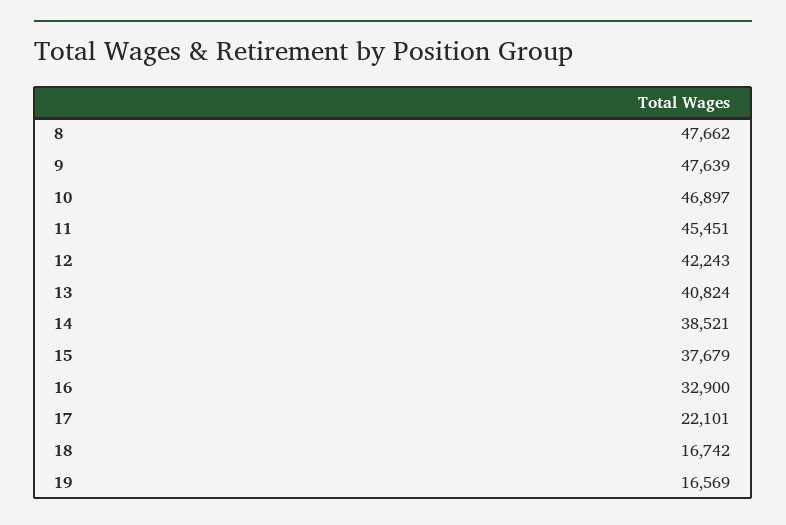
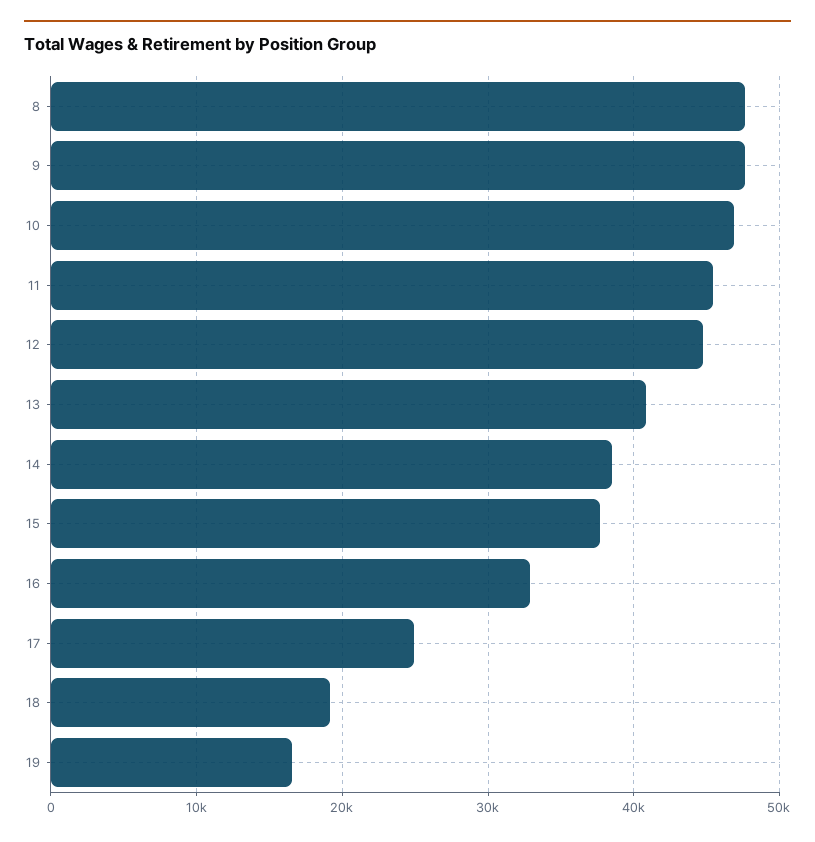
12: 42243 -> 45000
17: 22101 -> 25000
18: 16742 -> 19000

